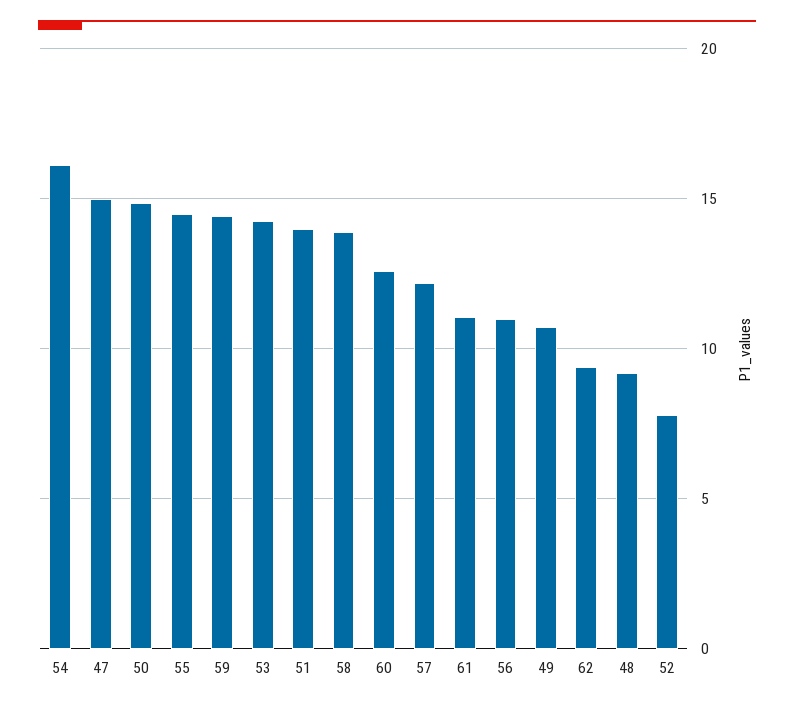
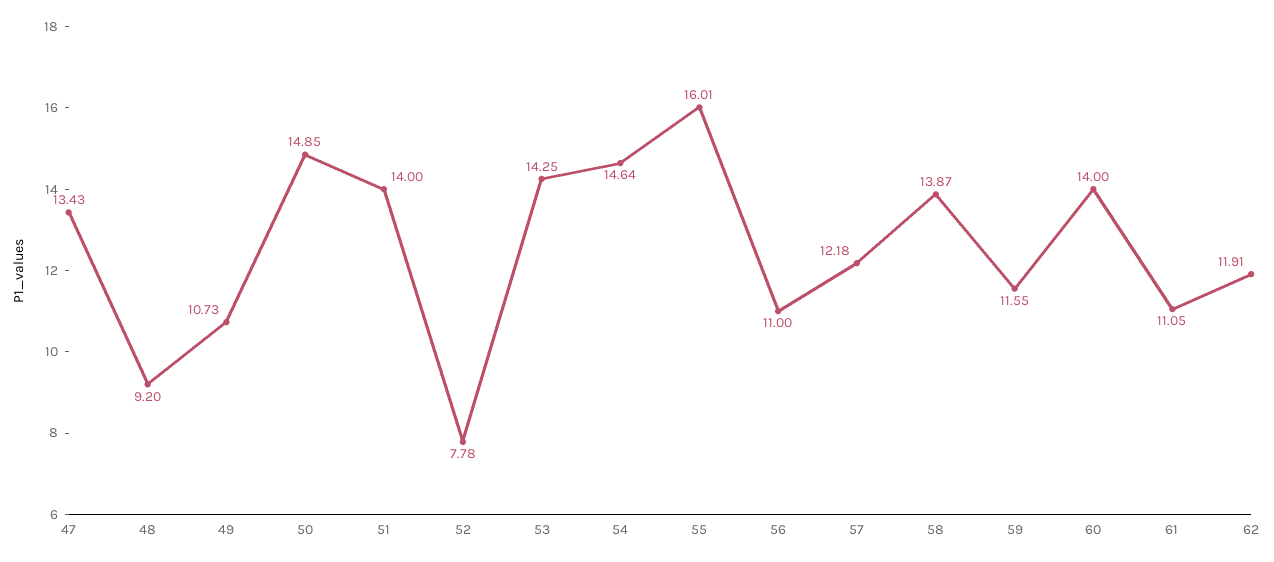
54: 16 -> 14.64
47: 15 -> 13.43
55: 14.5 -> 16.01
59: 14.5 -> 11.55
60: 12.5 -> 14
62: 9.5 -> 11.91

